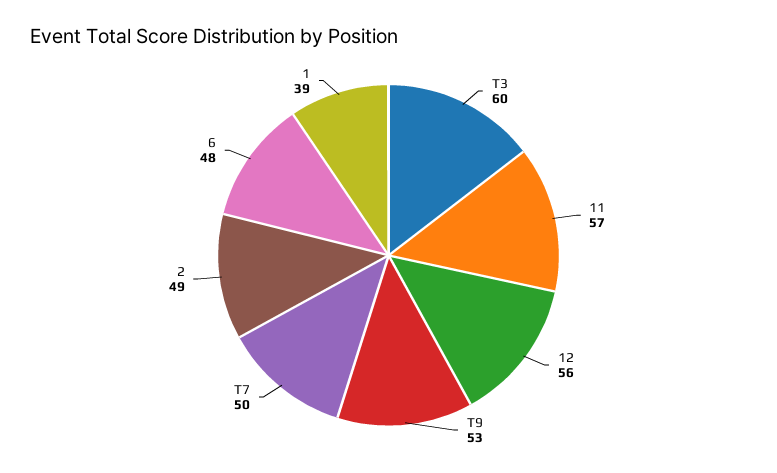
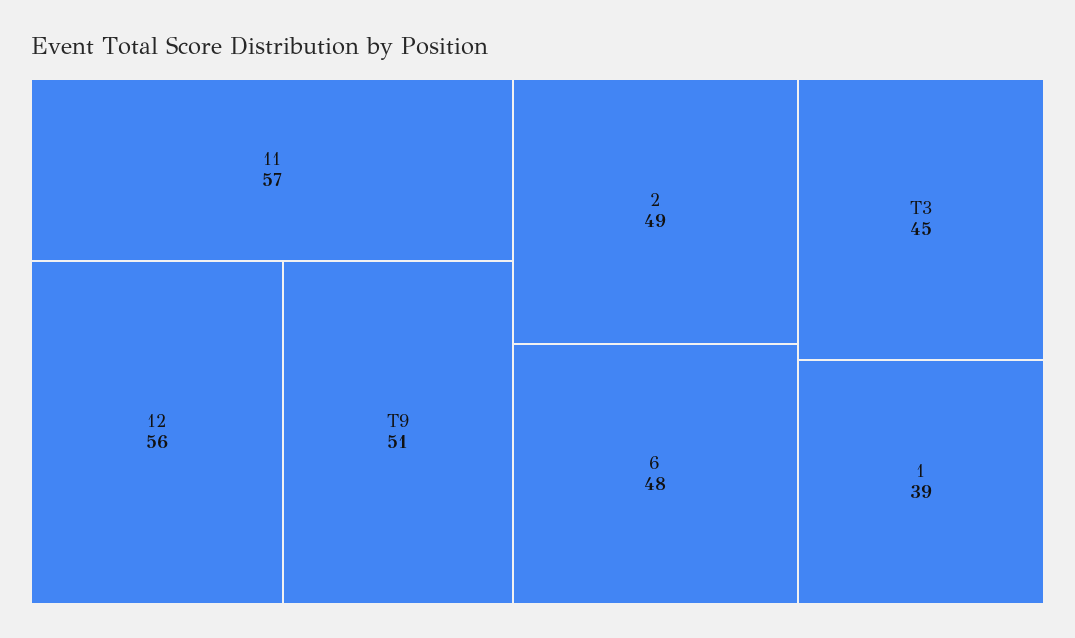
T3: 60 -> 45
T9: 53 -> 51
T7: 50 -> none

